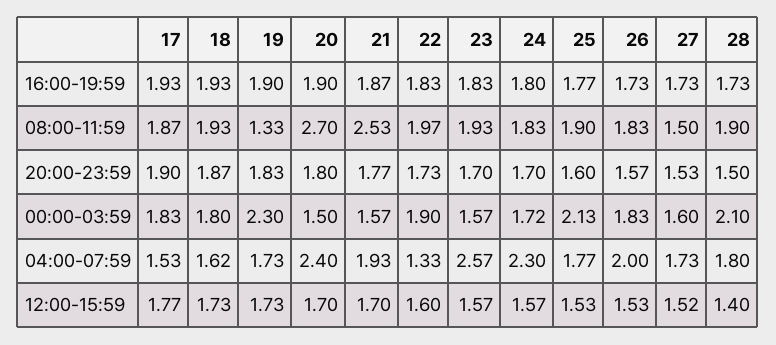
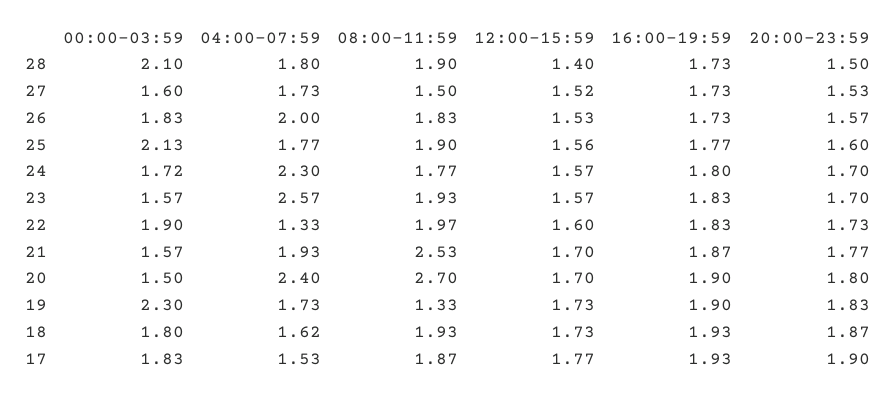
24, 08:00-11:59: 1.83 -> 1.77
25, 12:00-15:59: 1.53 -> 1.56

